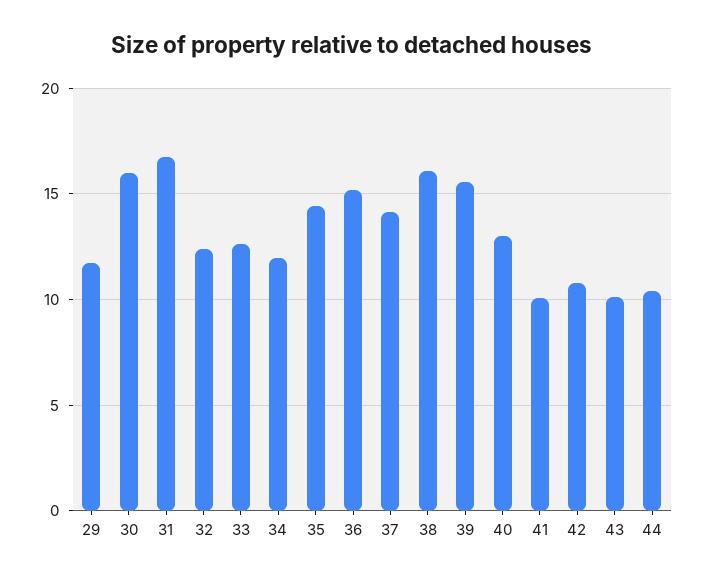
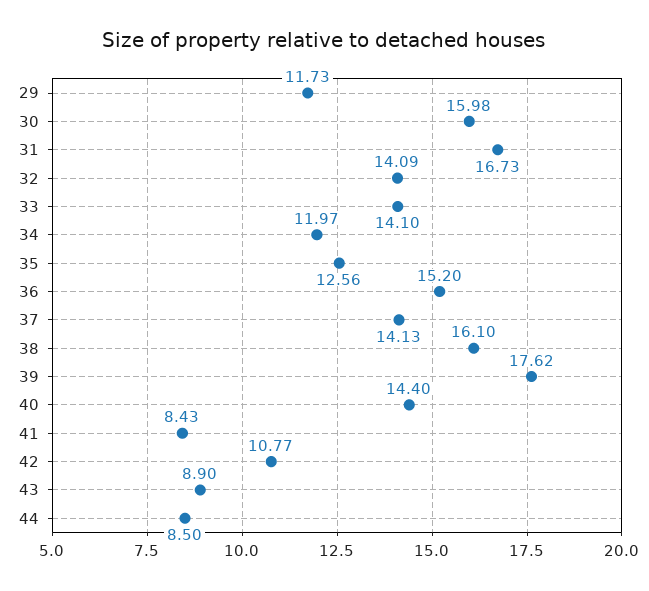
32: 12.5 -> 14.09
33: 12.5 -> 14.1
35: 14.5 -> 12.56
39: 15.5 -> 17.62
40: 13 -> 14.4
41: 10 -> 8.43
43: 10 -> 8.9
44: 10.5 -> 8.5

